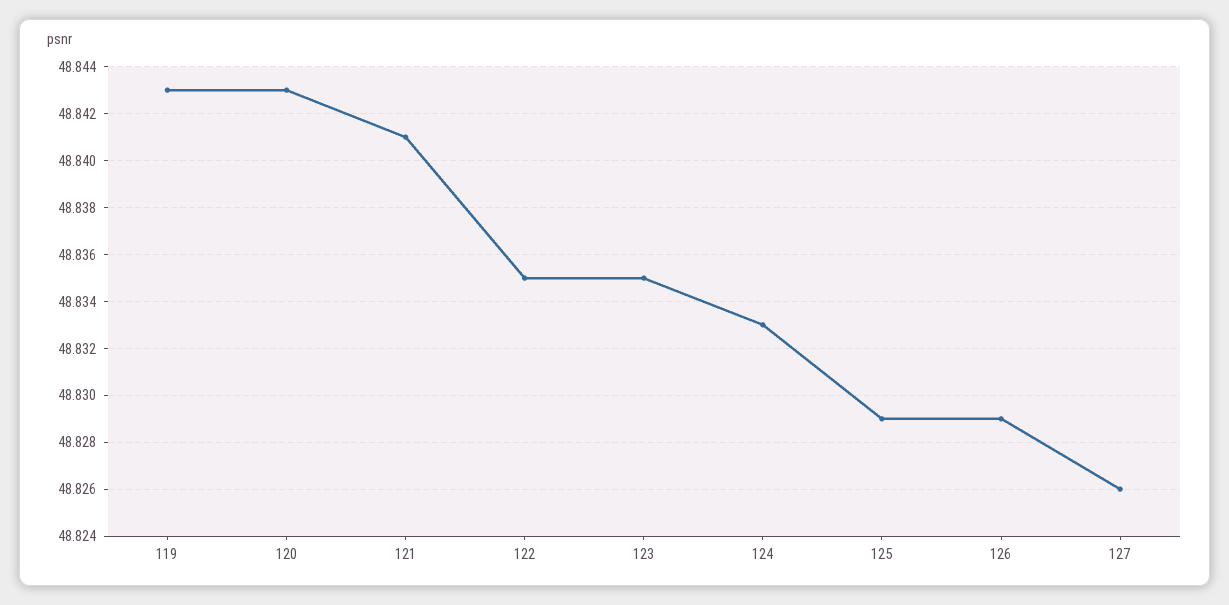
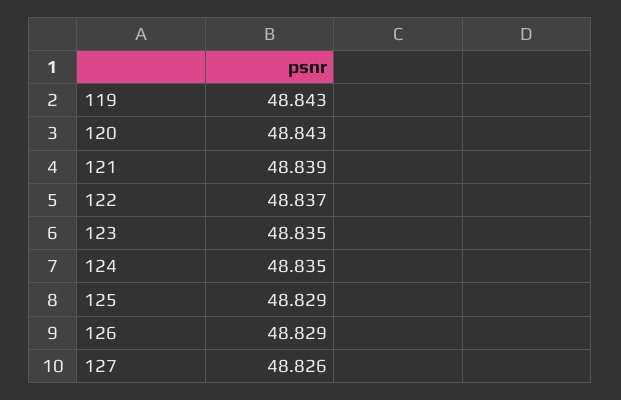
121: 48.841 -> 48.839
122: 48.835 -> 48.837
124: 48.833 -> 48.835

